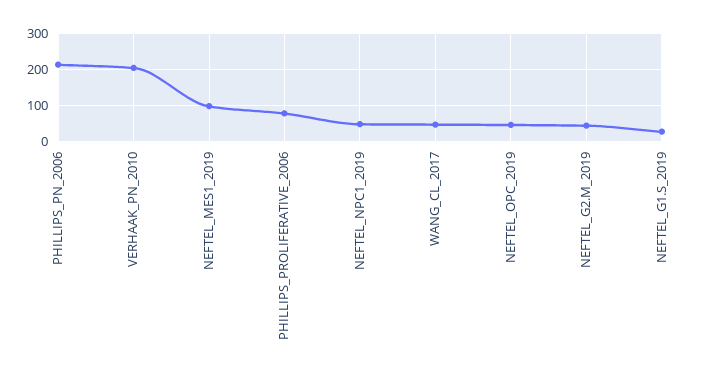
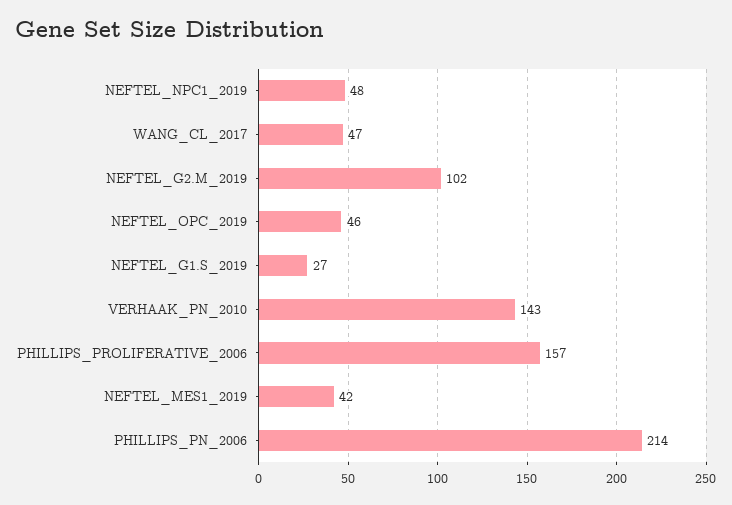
VERHAAK_PN_2010: 200 -> 143
NEFTEL_MES1_2019: 100 -> 42
PHILLIPS_PROLIFERATIVE_2006: 80 -> 157
NEFTEL_G2.M_2019: 40 -> 102

